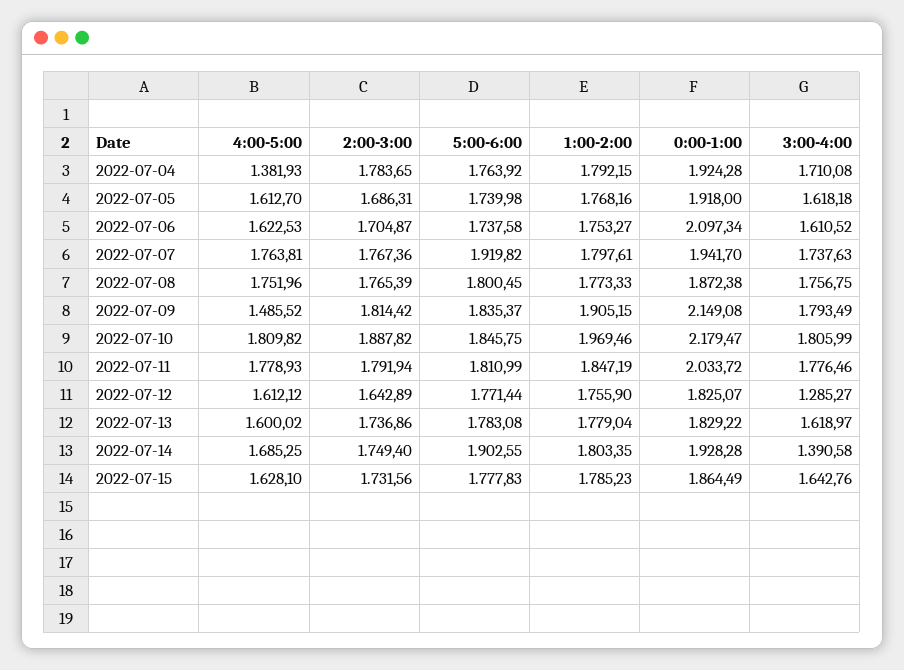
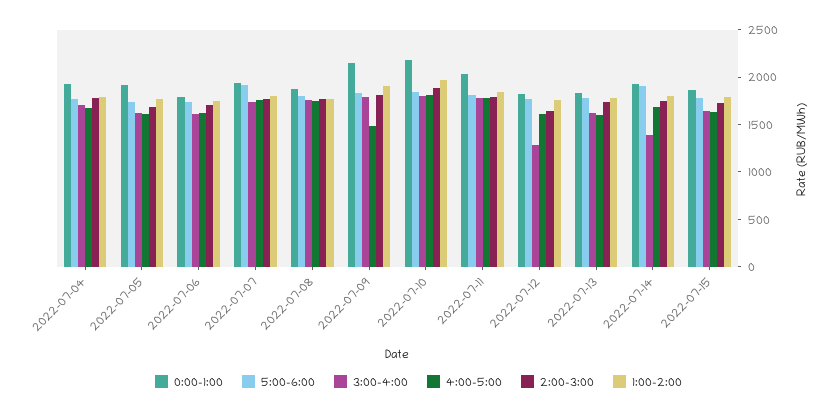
4:00-5:00, 2022-07-04: 1381.93 -> 1700
0:00-1:00, 2022-07-06: 2097.34 -> 1800

